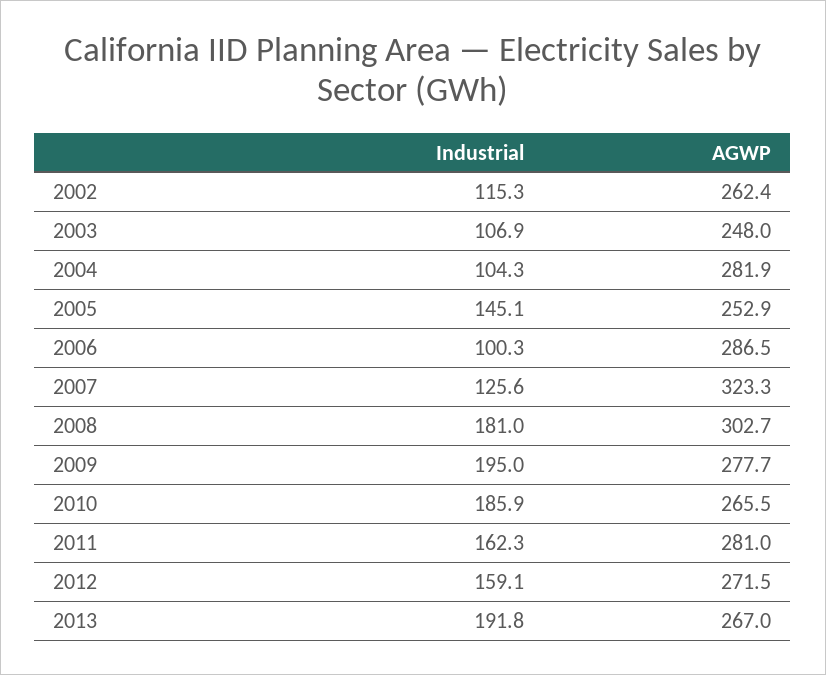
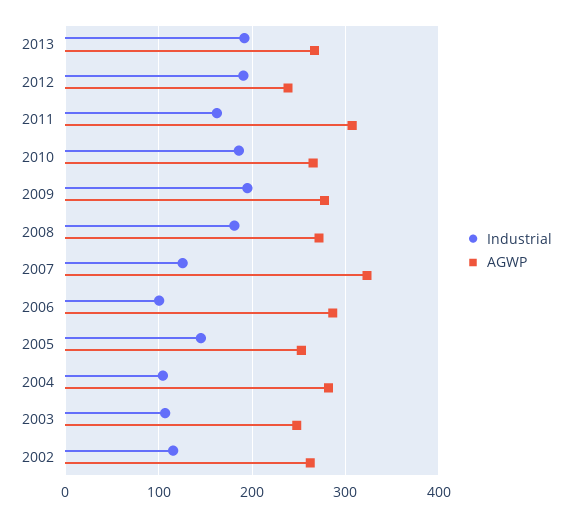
AGWP, 2008: 302.7 -> 270
AGWP, 2011: 281 -> 310
Industrial, 2012: 159.1 -> 190
AGWP, 2012: 271.5 -> 240

